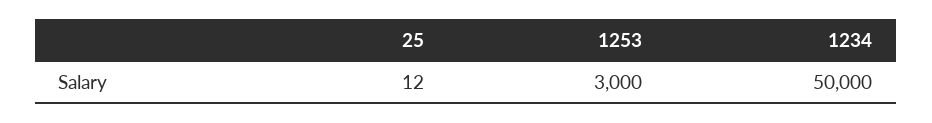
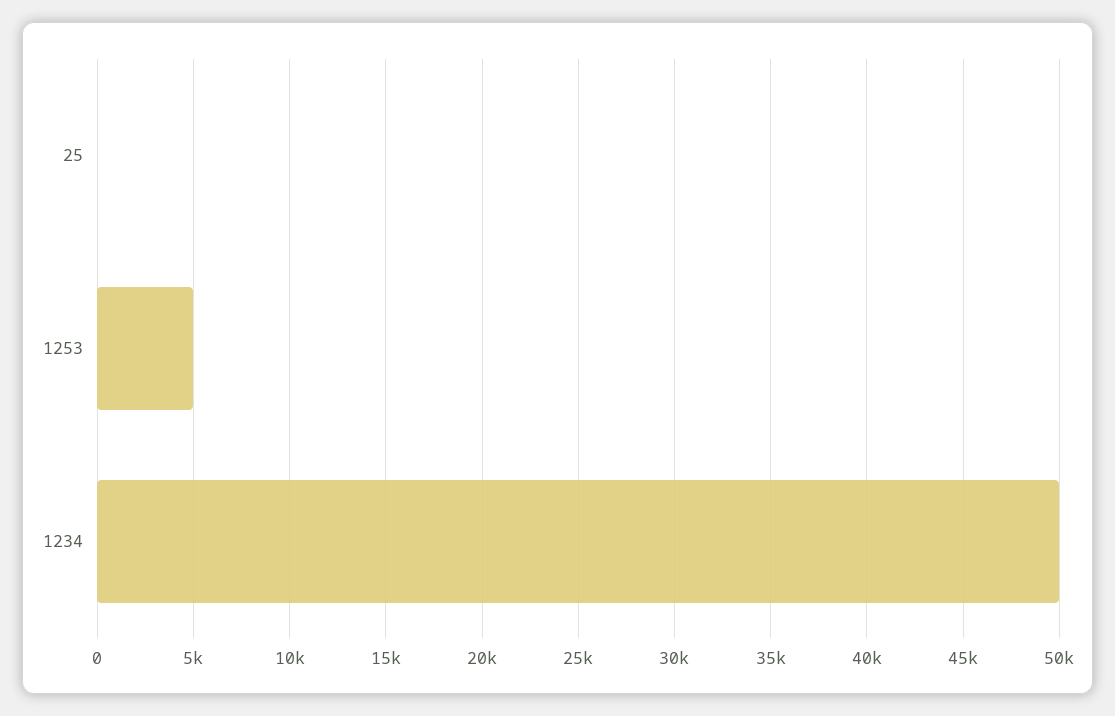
1253: 3000 -> 5000

